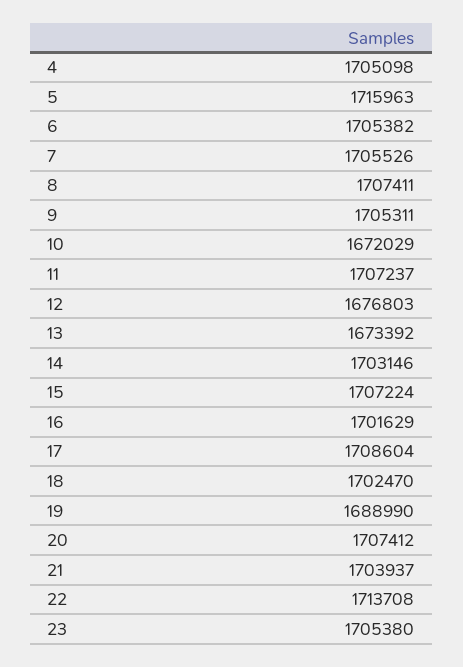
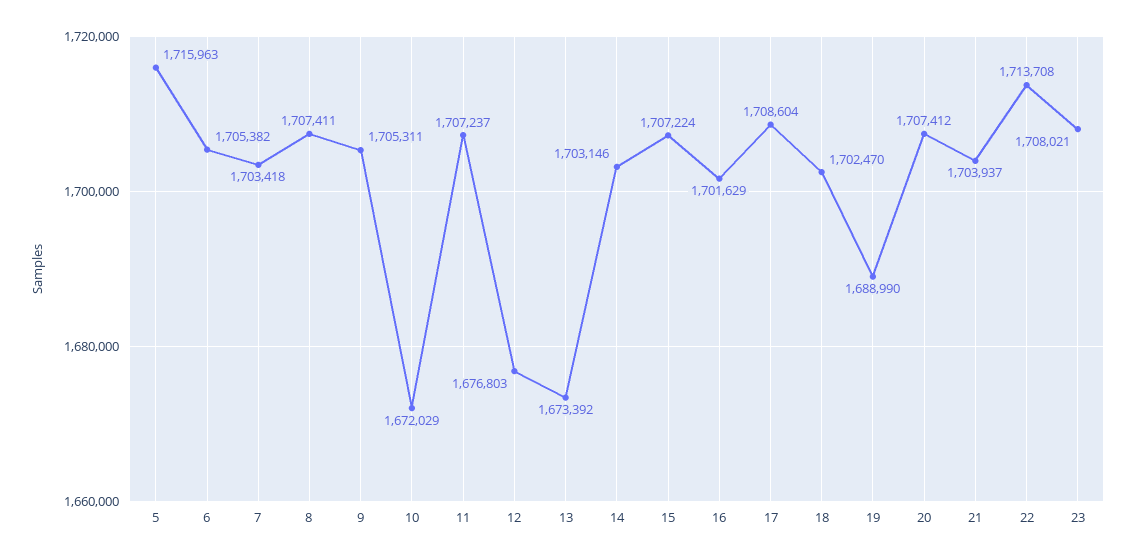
4: 1705098 -> none
7: 1705526 -> 1703418
23: 1705380 -> 1708021

